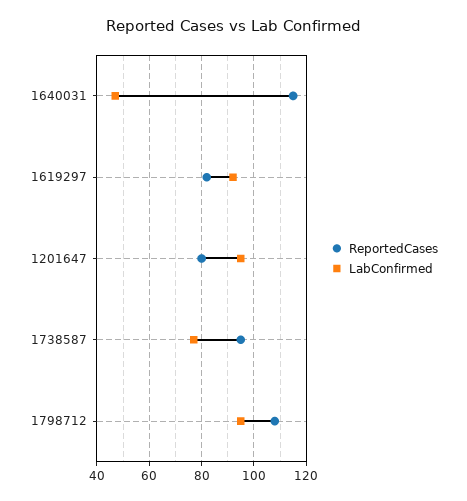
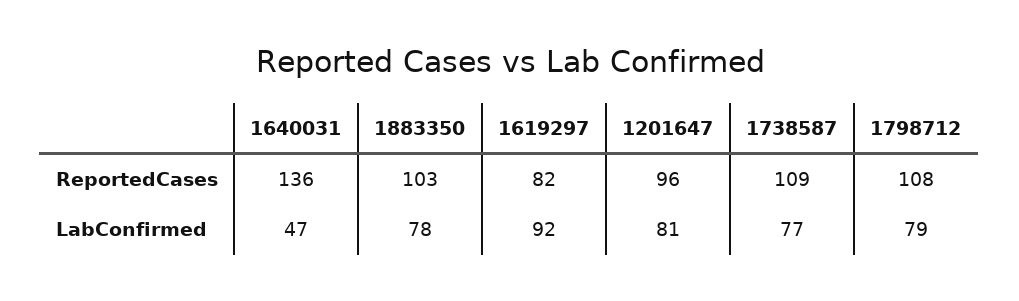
ReportedCases, 1640031: 115 -> 136
ReportedCases, 1201647: 80 -> 96
LabConfirmed, 1201647: 95 -> 81
ReportedCases, 1738587: 95 -> 109
LabConfirmed, 1798712: 95 -> 79
ReportedCases, 1883350: none -> 103
LabConfirmed, 1883350: none -> 78

